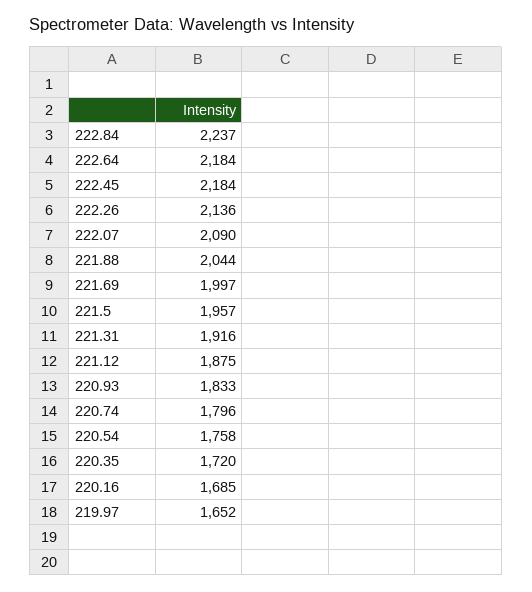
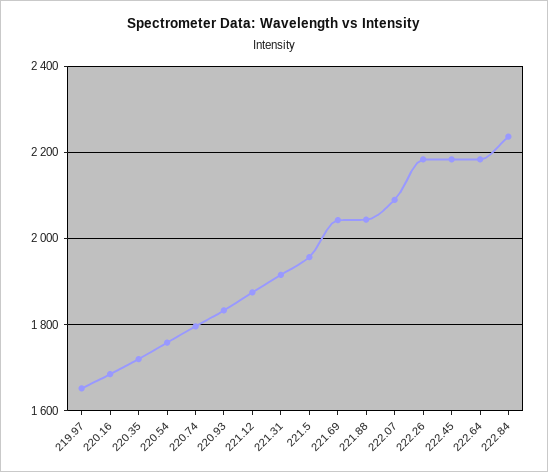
222.26: 2136 -> 2180
221.69: 1997 -> 2040

